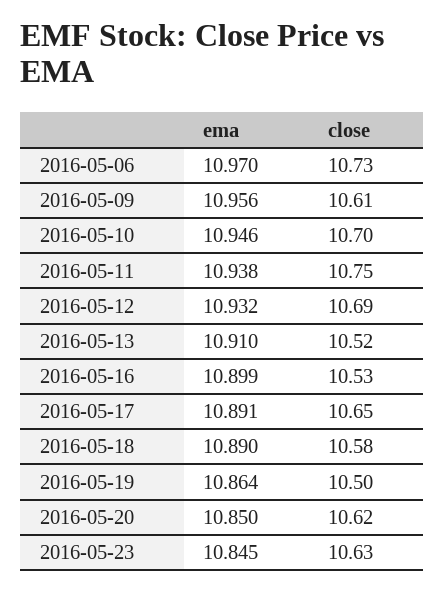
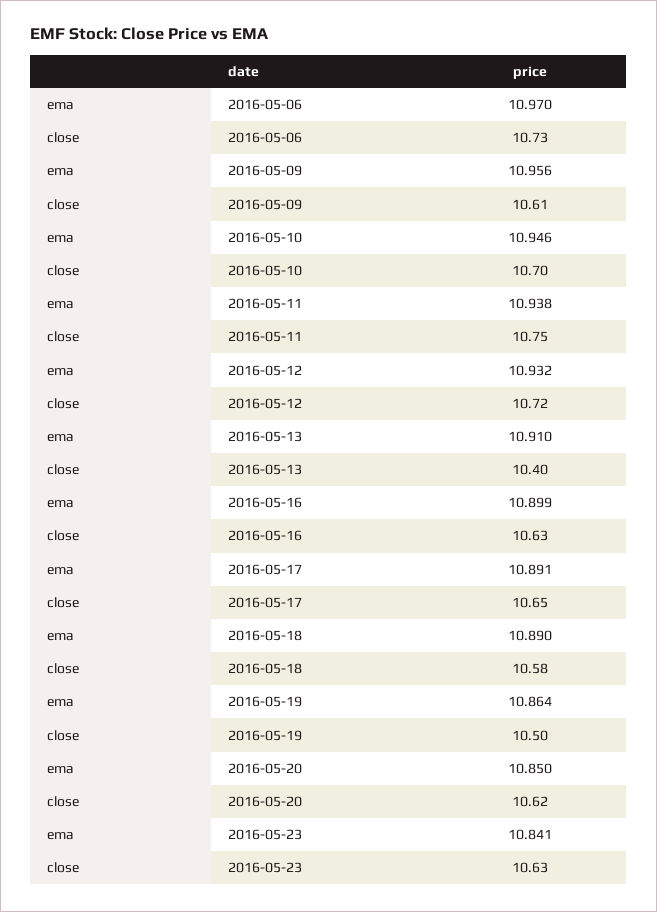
close, 2016-05-12: 10.69 -> 10.72
close, 2016-05-13: 10.52 -> 10.4
close, 2016-05-16: 10.53 -> 10.63
ema, 2016-05-23: 10.845 -> 10.841

